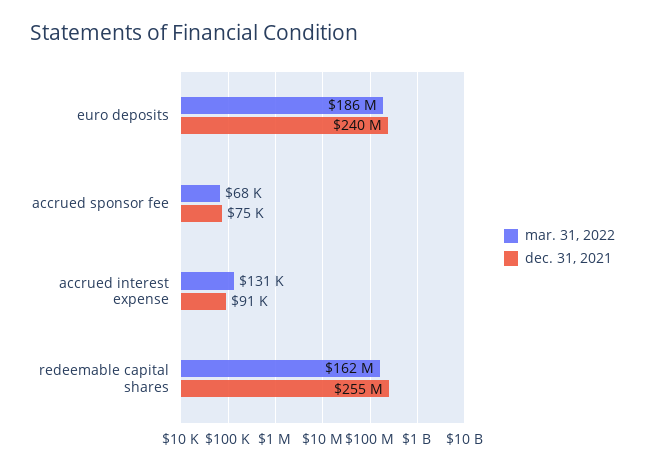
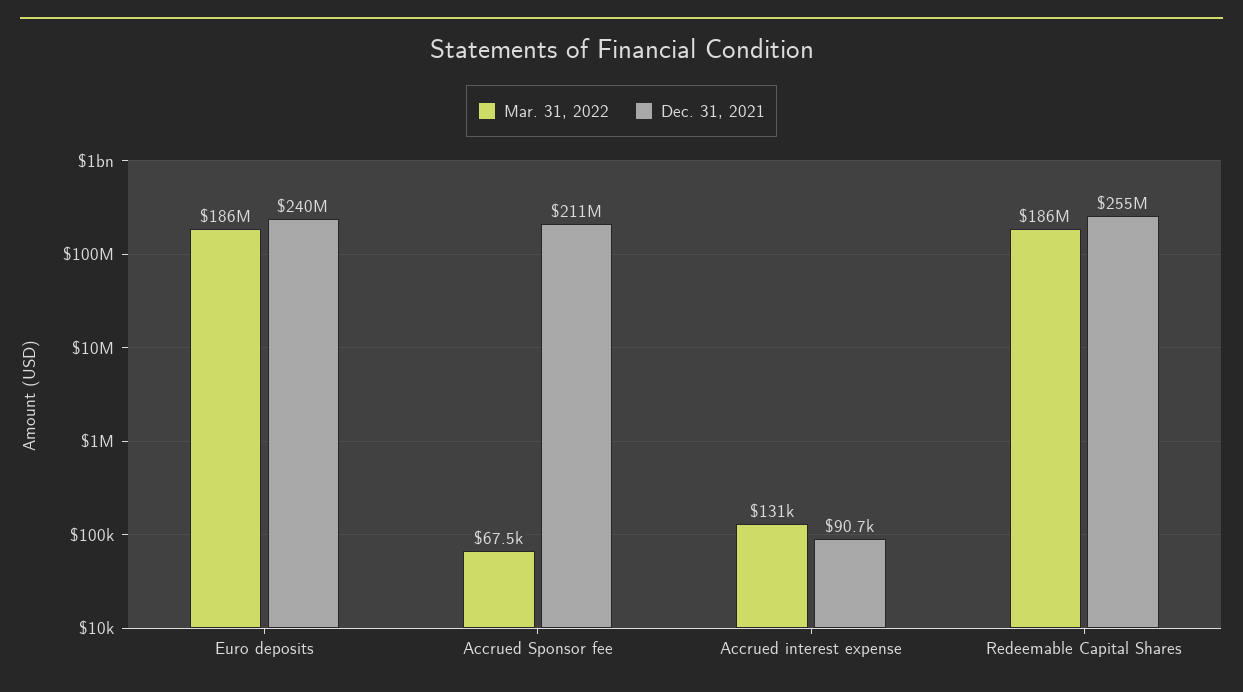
dec. 31, 2021, accrued sponsor fee: 75000 -> 211000000
mar. 31, 2022, redeemable capital shares: 162000000 -> 186000000

